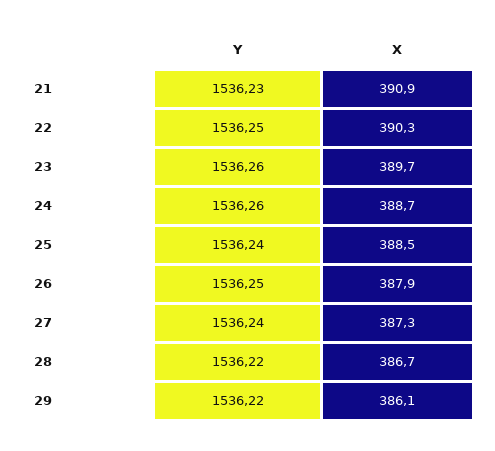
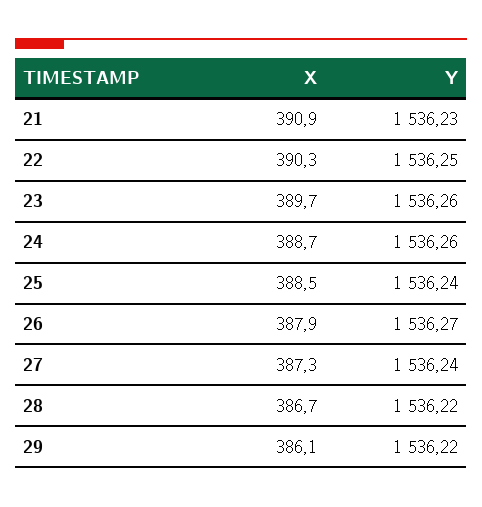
Y, 26: 1536.25 -> 1536.27

